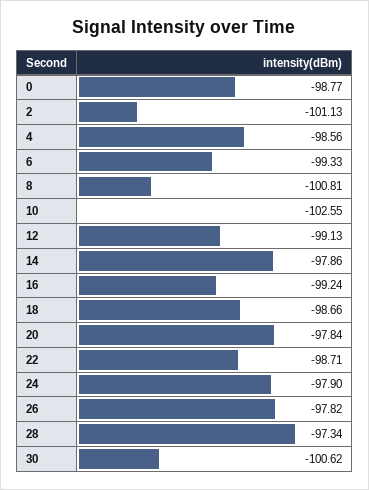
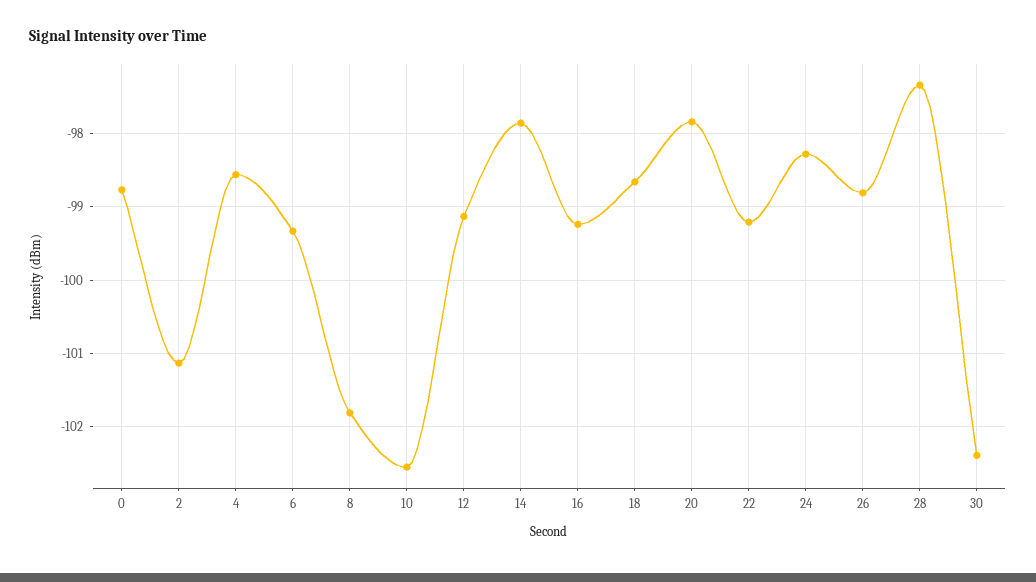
8: -100.81 -> -101.8
22: -98.71 -> -99.2
24: -97.9 -> -98.3
26: -97.82 -> -98.8
30: -100.62 -> -102.4

